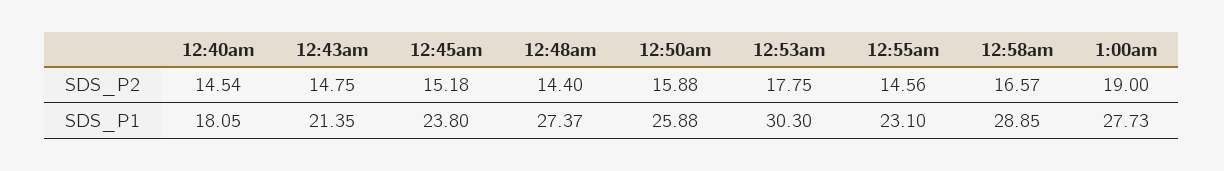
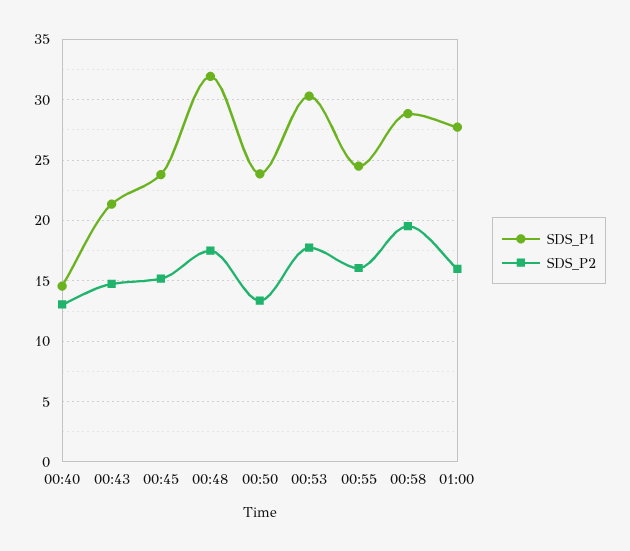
SDS_P2, 12:40am: 14.54 -> 13
SDS_P2, 12:48am: 14.4 -> 17.5
SDS_P2, 12:50am: 15.88 -> 13.5
SDS_P2, 12:55am: 14.56 -> 16
SDS_P2, 12:58am: 16.57 -> 19.5
SDS_P2, 1:00am: 19 -> 16
SDS_P1, 12:40am: 18.05 -> 14.5
SDS_P1, 12:48am: 27.37 -> 32
SDS_P1, 12:50am: 25.88 -> 24
SDS_P1, 12:55am: 23.1 -> 24.5

